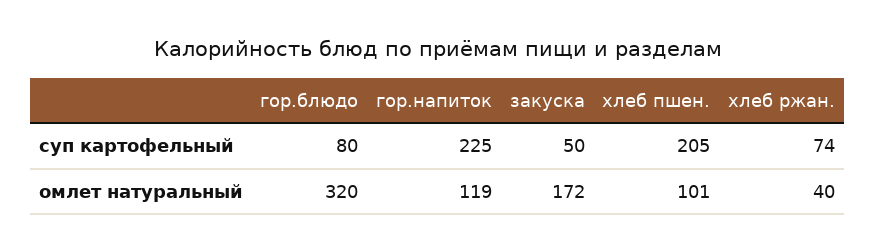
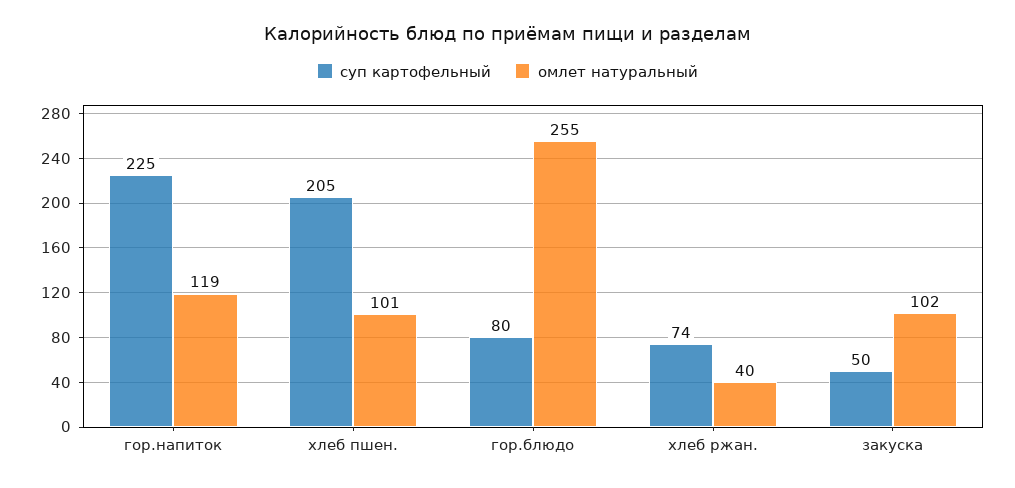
омлет натуральный, гор.блюдо: 320 -> 255
омлет натуральный, закуска: 172 -> 102

